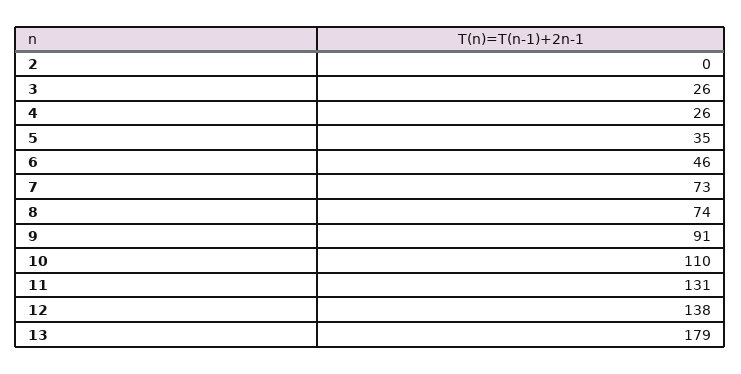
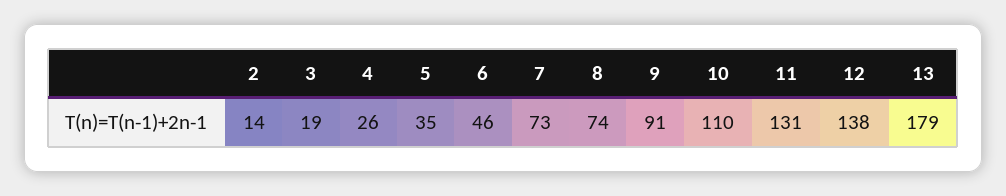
2: 0 -> 14
3: 26 -> 19

